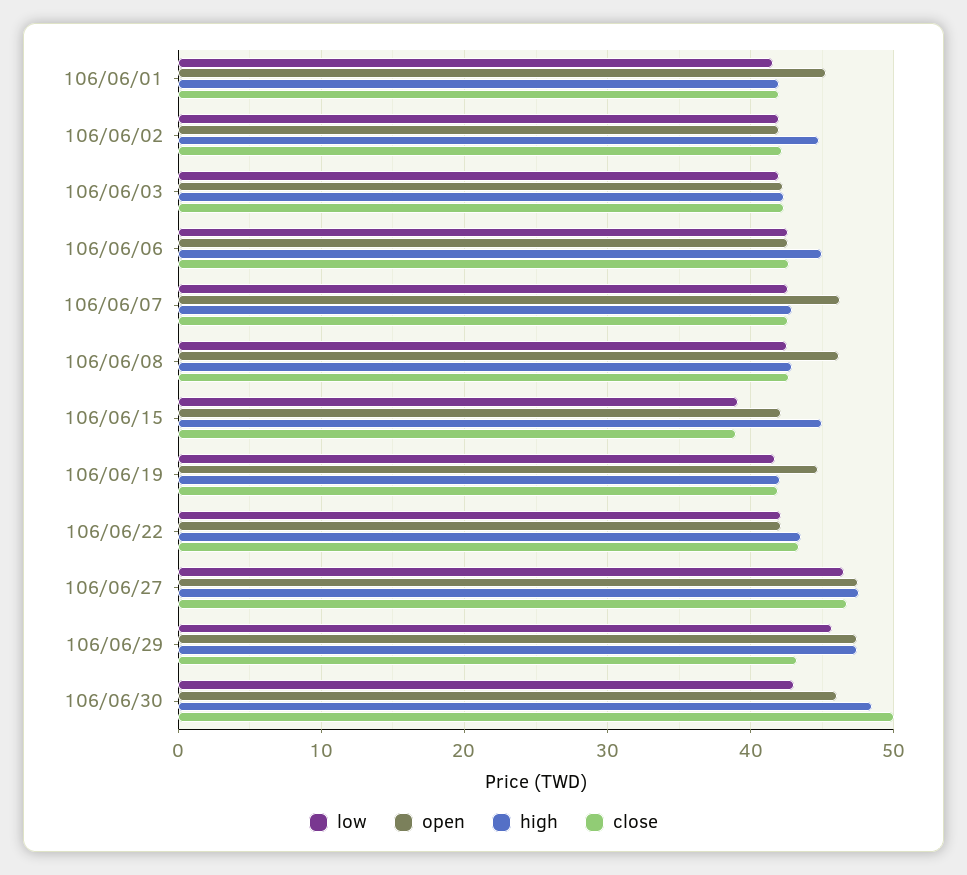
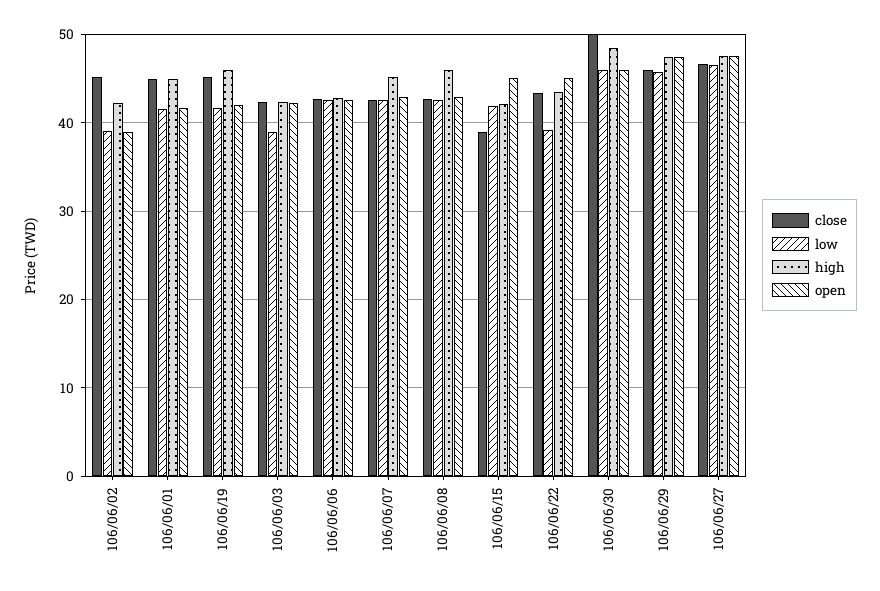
open, 106/06/01: 45 -> 42
high, 106/06/01: 42 -> 45
close, 106/06/01: 42 -> 45
low, 106/06/02: 42 -> 39
open, 106/06/02: 42 -> 39
high, 106/06/02: 45 -> 42
close, 106/06/02: 42 -> 45
low, 106/06/03: 42 -> 39
high, 106/06/06: 45 -> 43
open, 106/06/07: 46 -> 43
high, 106/06/07: 43 -> 45
open, 106/06/08: 46 -> 43
high, 106/06/08: 43 -> 46
low, 106/06/15: 39 -> 42
open, 106/06/15: 42 -> 45
high, 106/06/15: 45 -> 42
open, 106/06/19: 45 -> 42
high, 106/06/19: 42 -> 46
close, 106/06/19: 42 -> 45
low, 106/06/22: 42 -> 39
open, 106/06/22: 42 -> 45
close, 106/06/29: 43 -> 46
low, 106/06/30: 43 -> 46

